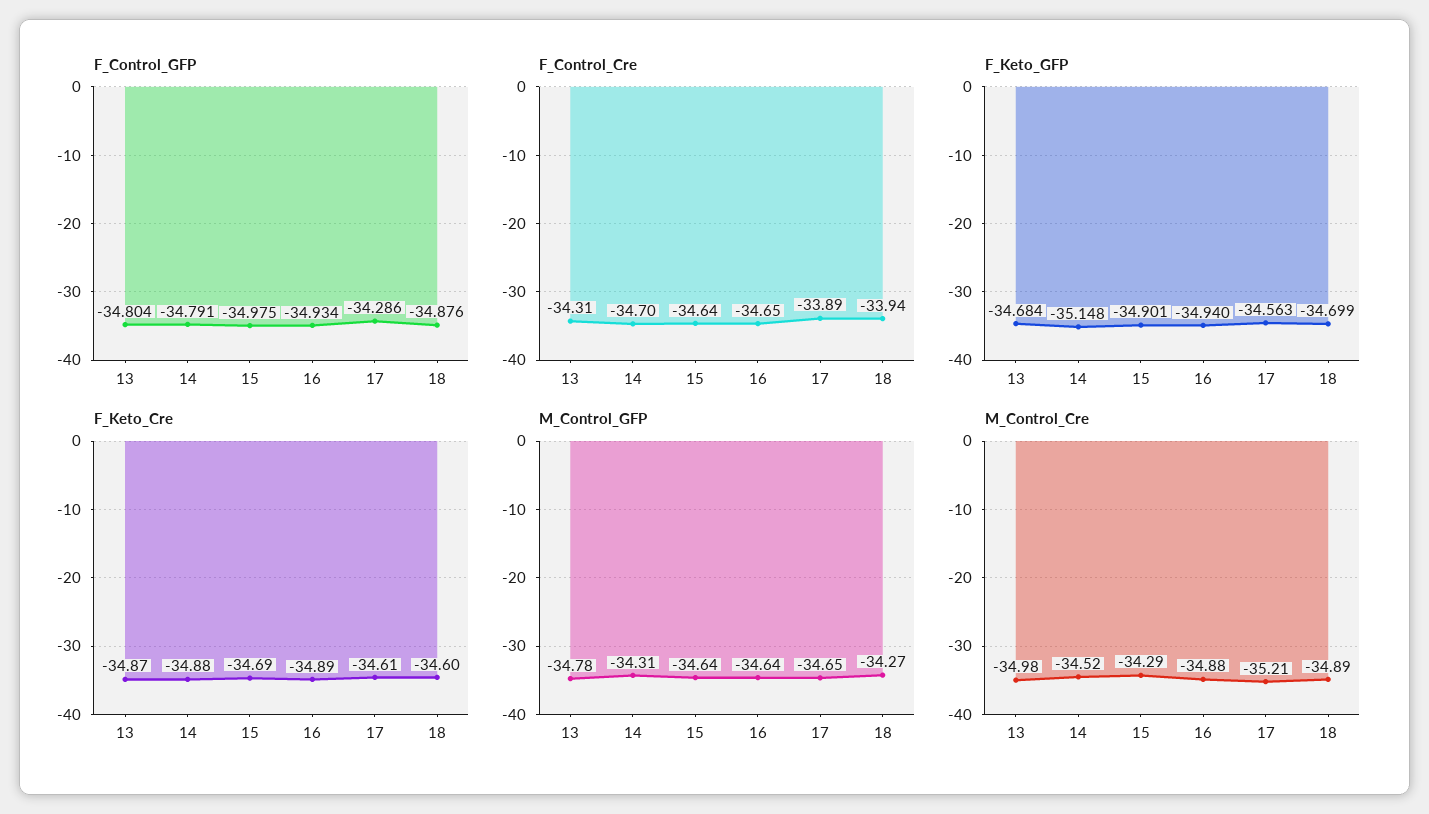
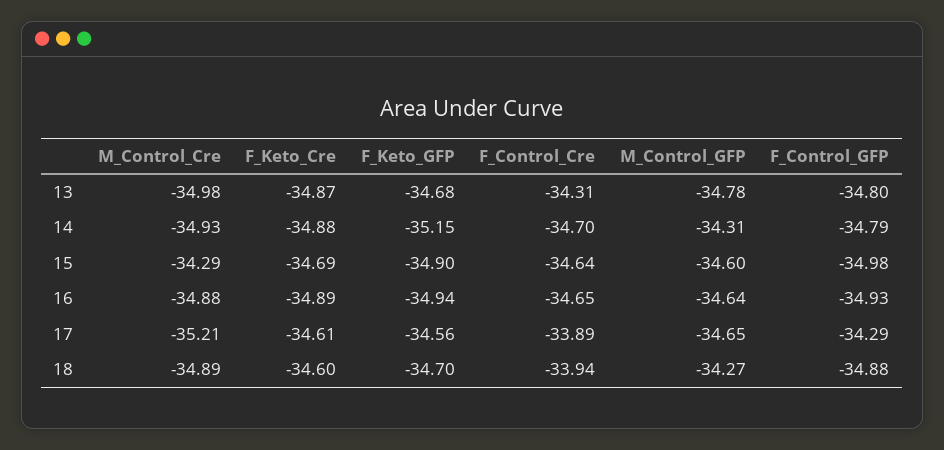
M_Control_GFP, 15: -34.64 -> -34.6
M_Control_Cre, 14: -34.52 -> -34.93

